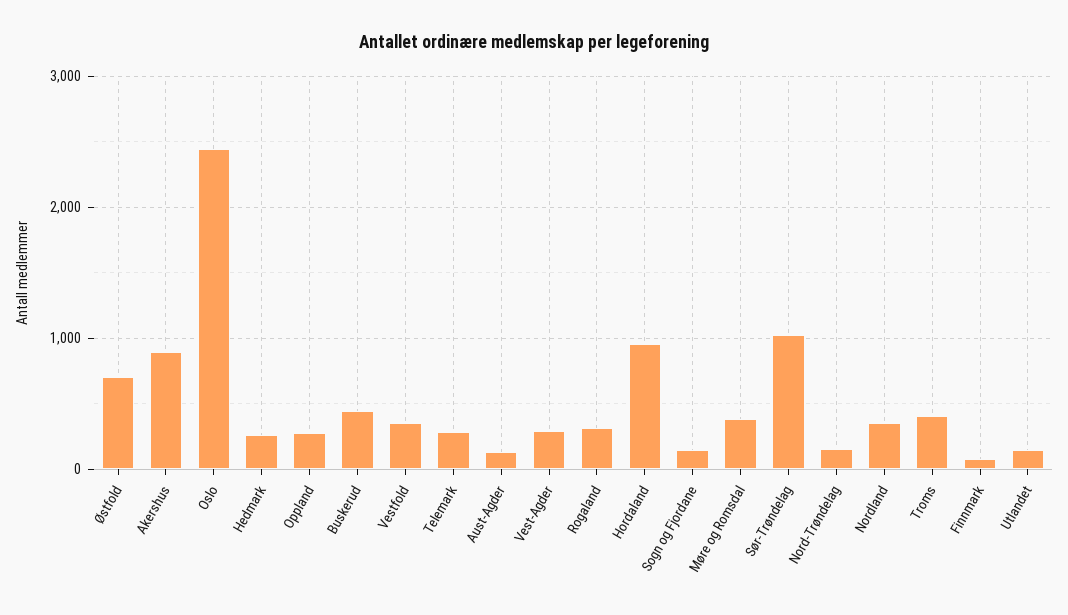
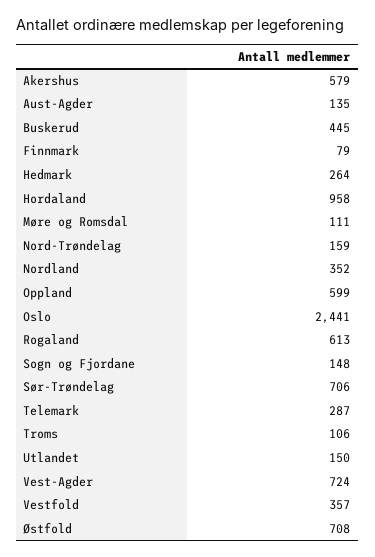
Akershus: 900 -> 579
Oppland: 300 -> 599
Vest-Agder: 300 -> 724
Rogaland: 300 -> 613
Møre og Romsdal: 400 -> 111
Sør-Trøndelag: 1000 -> 706
Troms: 400 -> 106

